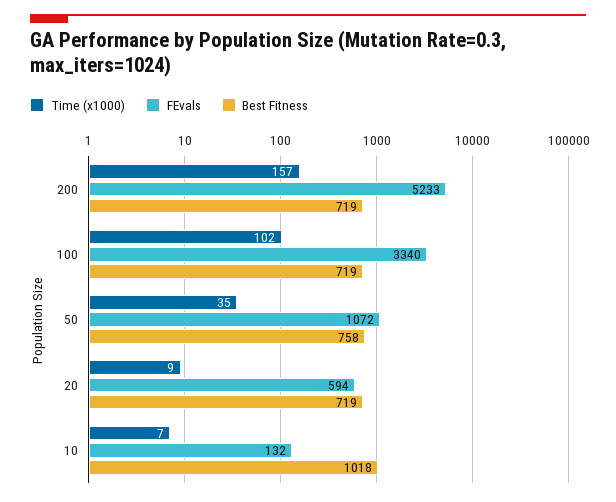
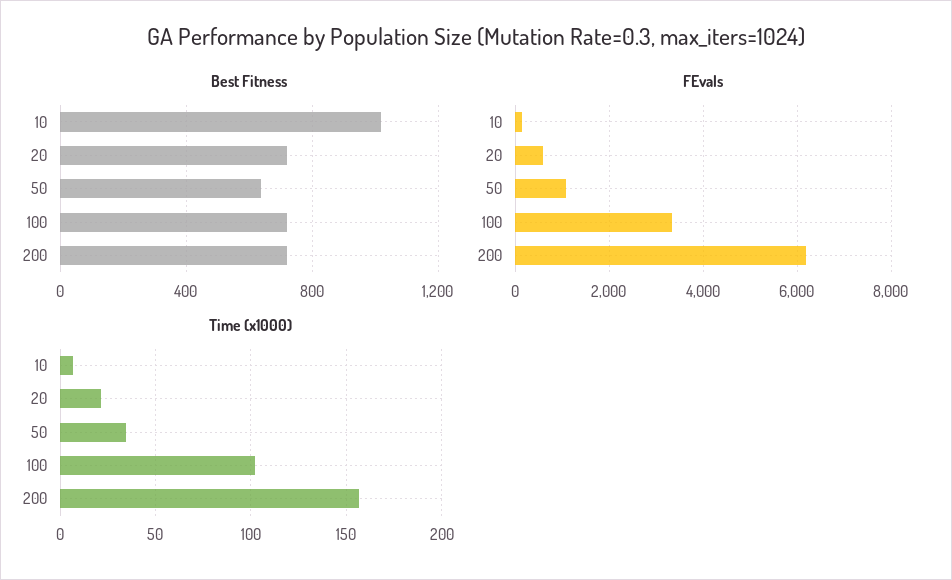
FEvals, 200: 5233 -> 6200
Best Fitness, 50: 758 -> 650
Time (x1000), 20: 9 -> 20

